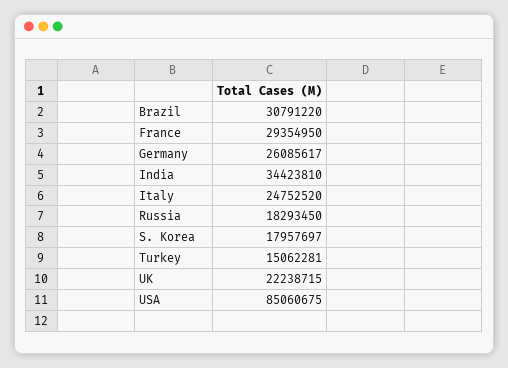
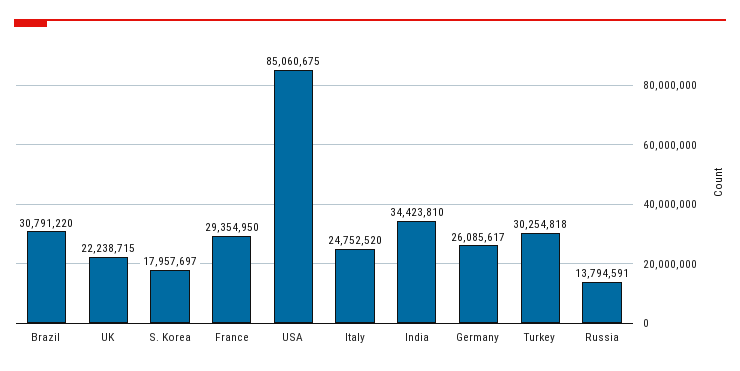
Russia: 18293450 -> 13794591
Turkey: 15062281 -> 30254818

